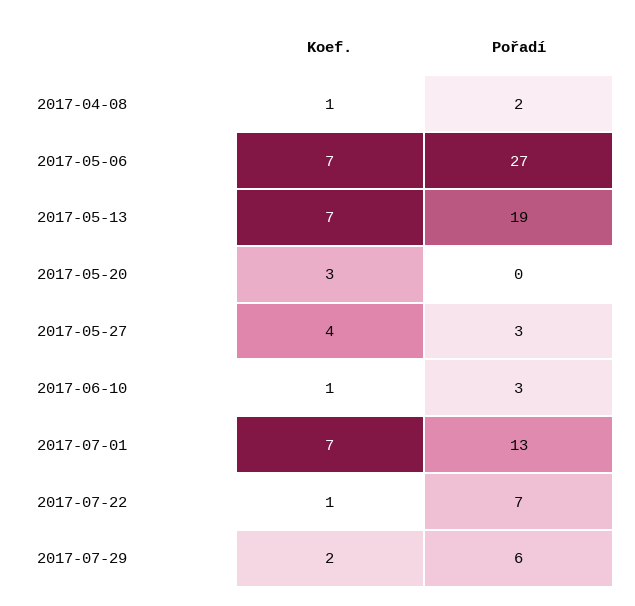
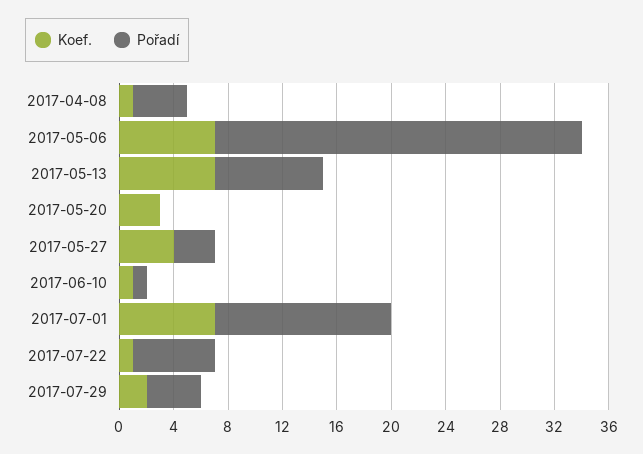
Pořadí, 2017-04-08: 2 -> 4
Pořadí, 2017-05-13: 19 -> 8
Pořadí, 2017-06-10: 3 -> 1
Pořadí, 2017-07-22: 7 -> 6
Pořadí, 2017-07-29: 6 -> 4

